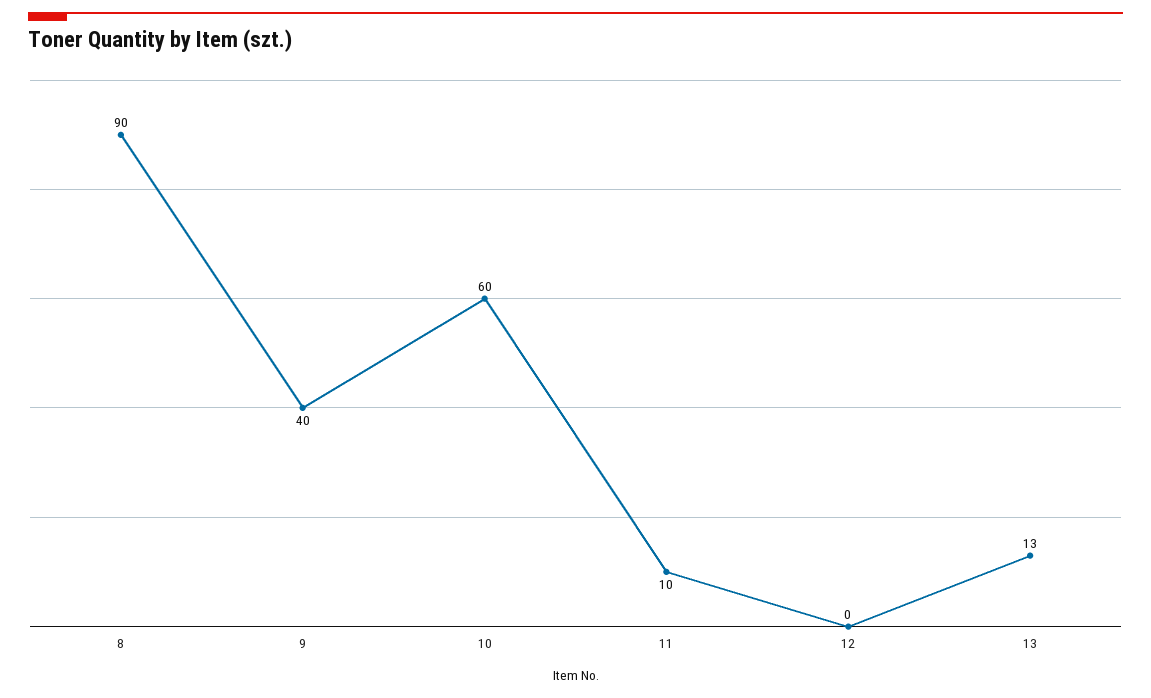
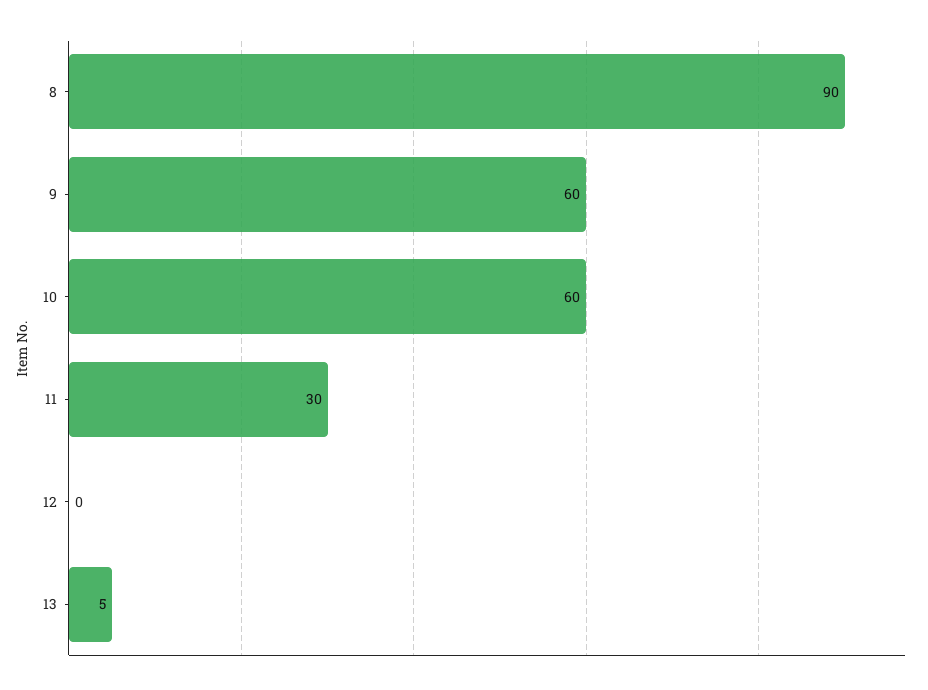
9: 40 -> 60
11: 10 -> 30
13: 13 -> 5

